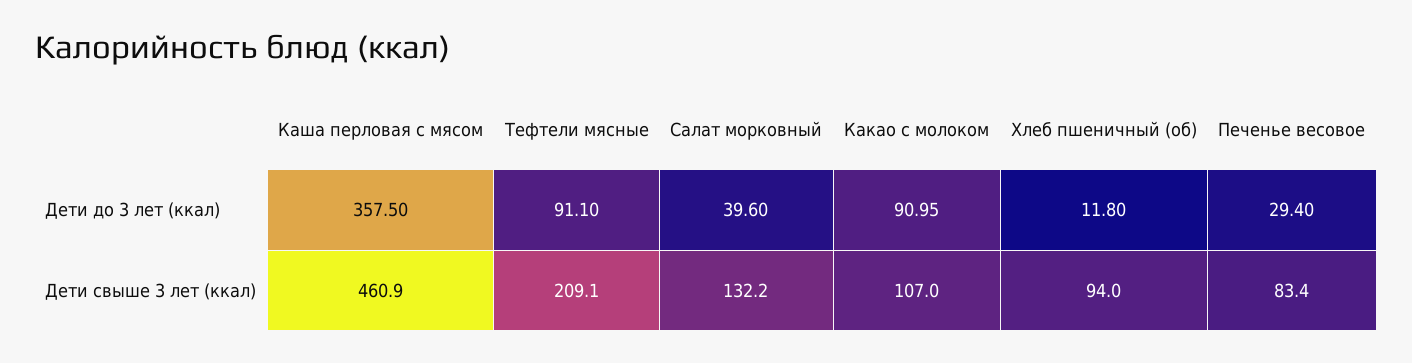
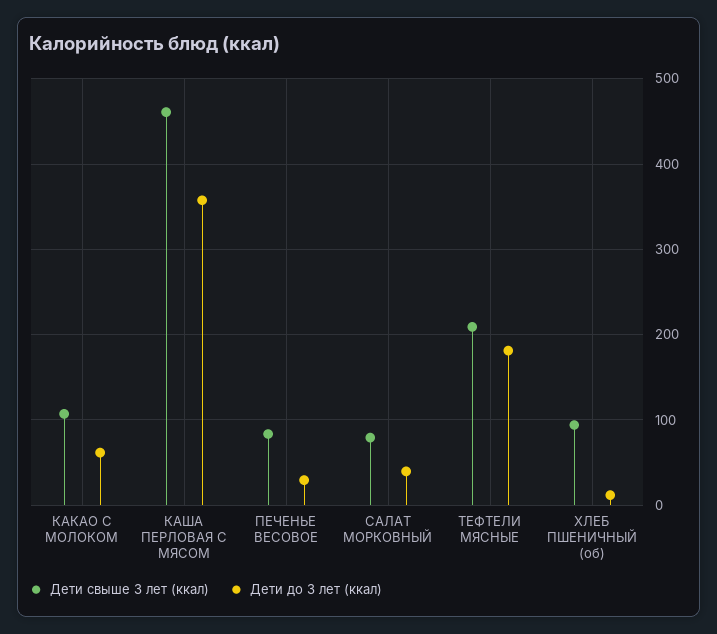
Дети до 3 лет (ккал), Тефтели мясные: 91.1 -> 180
Дети до 3 лет (ккал), Какао с молоком: 90.95 -> 60
Дети свыше 3 лет (ккал), Салат морковный: 132.2 -> 80

